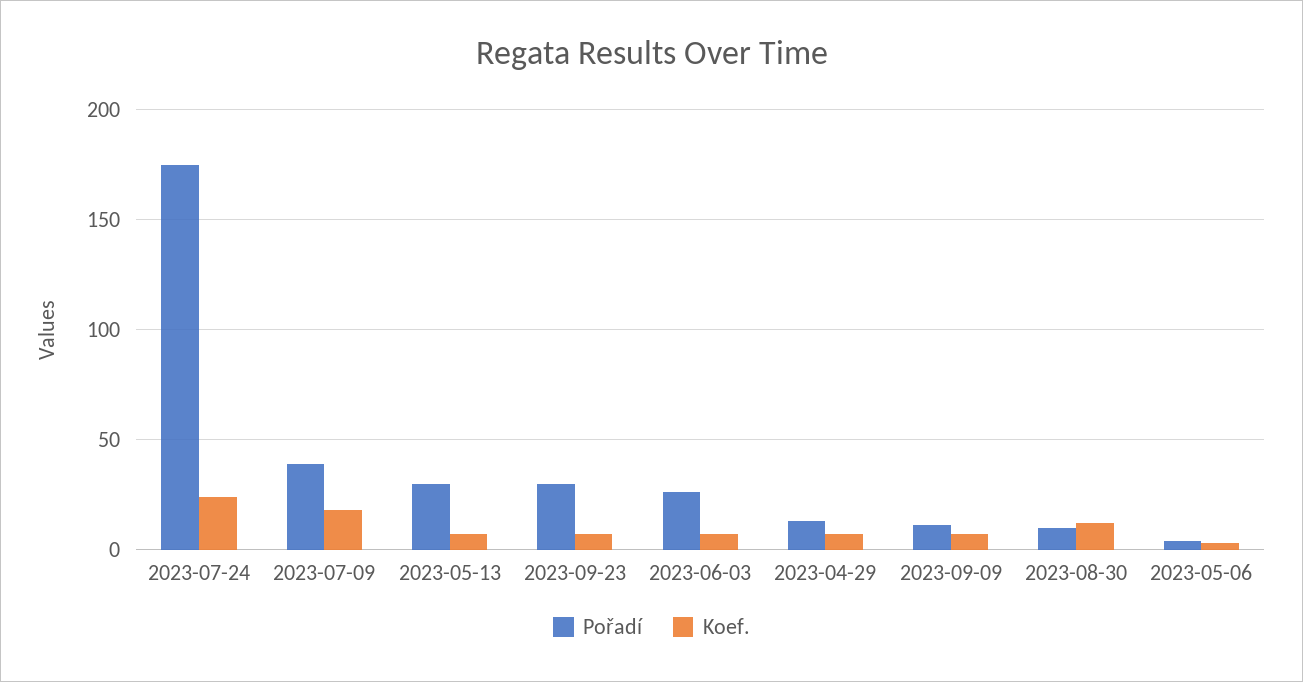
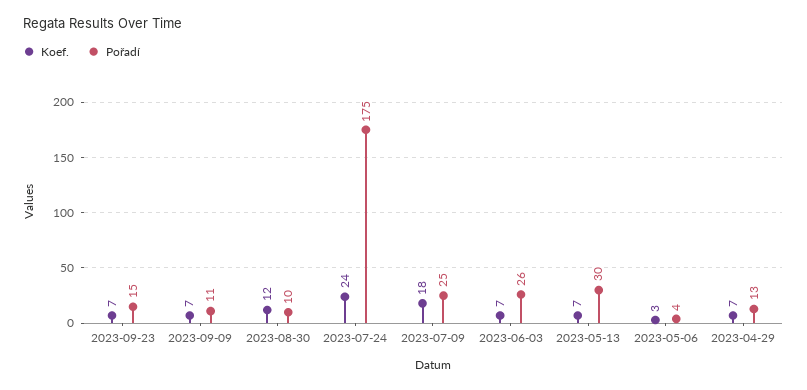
Pořadí, 2023-07-09: 40 -> 25
Pořadí, 2023-09-23: 30 -> 15

